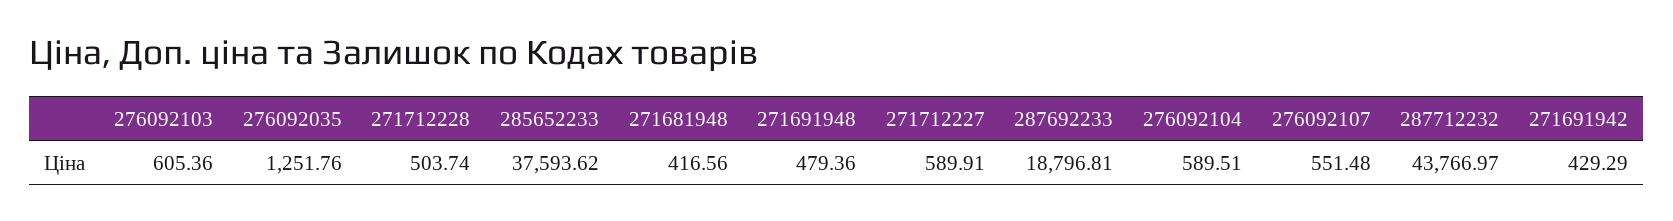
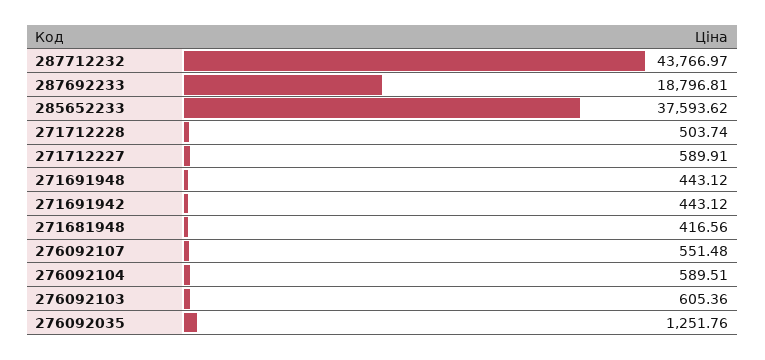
271691948: 479.36 -> 443.12
271691942: 429.29 -> 443.12

